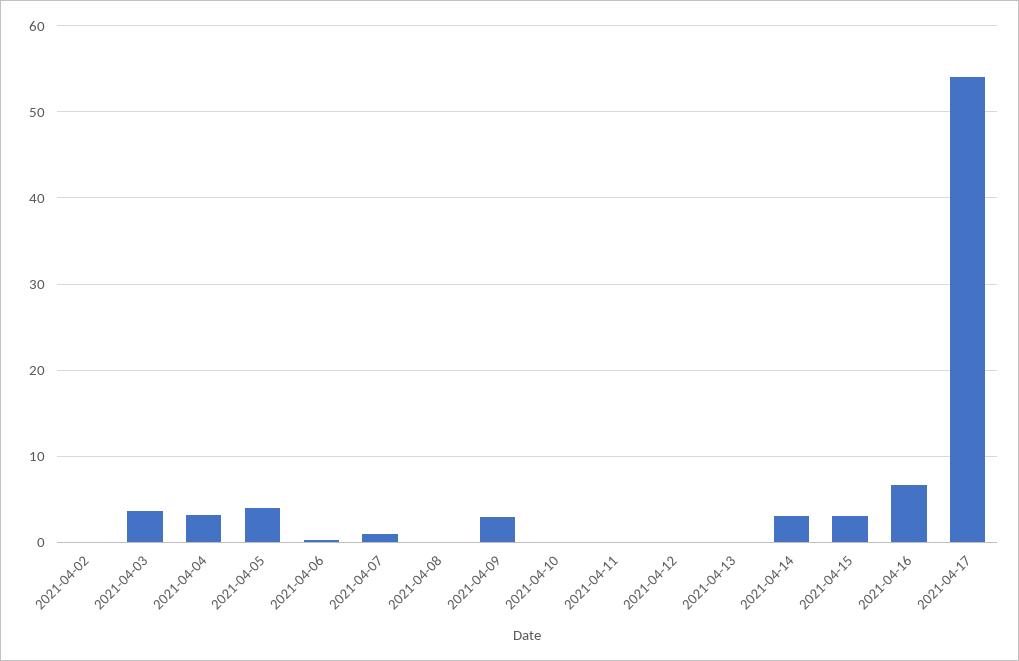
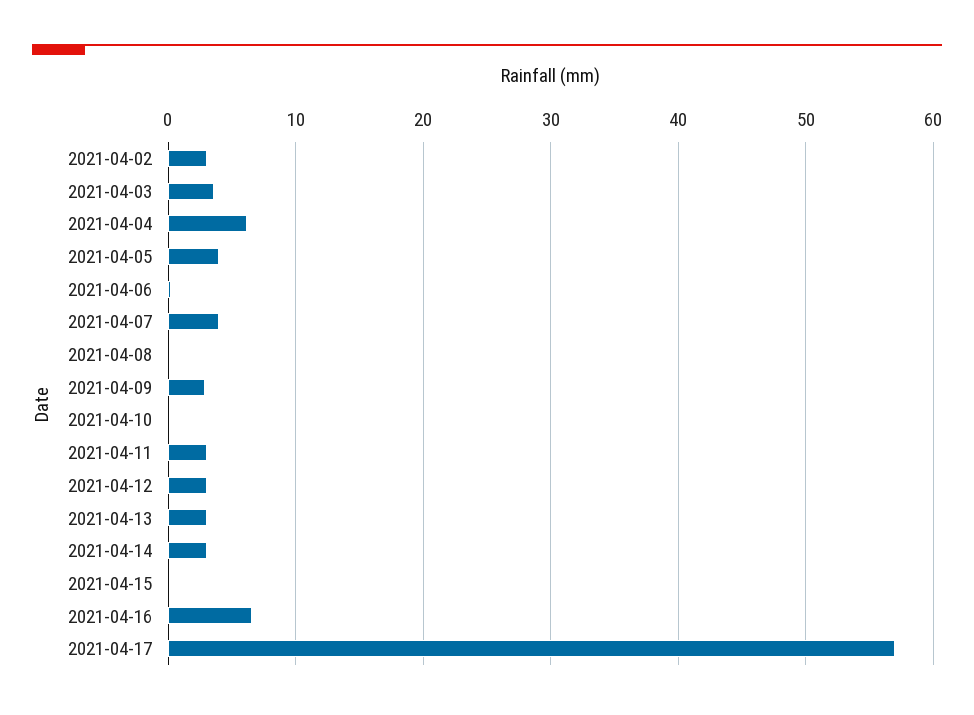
2021-04-02: 0 -> 3
2021-04-04: 3 -> 6
2021-04-07: 1 -> 4
2021-04-11: 0 -> 3
2021-04-12: 0 -> 3
2021-04-13: 0 -> 3
2021-04-15: 3 -> 0
2021-04-17: 54 -> 57

